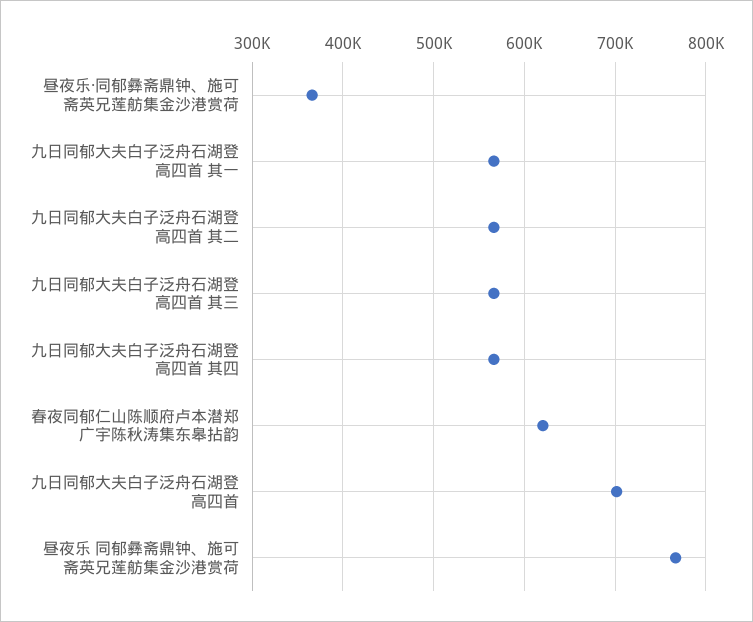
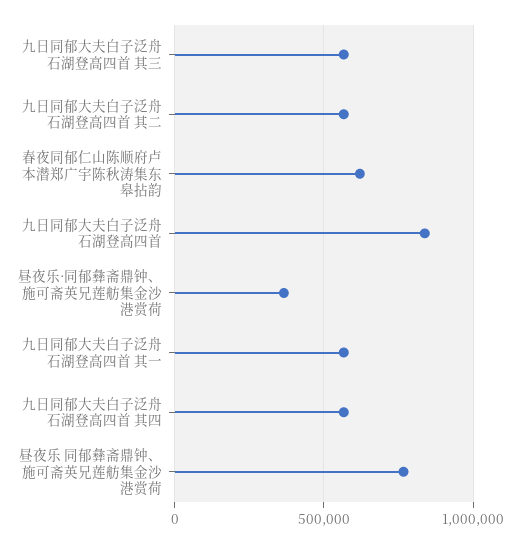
九日同郁大夫白子泛舟石湖登高四首: 700000 -> 850000

